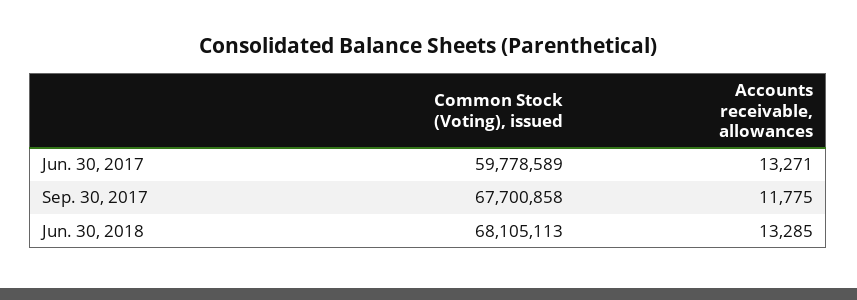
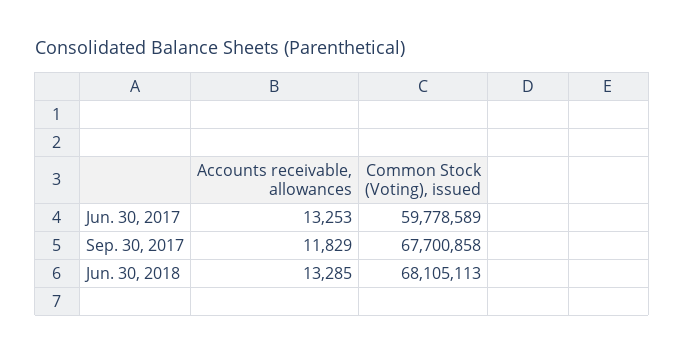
Accounts receivable, allowances, Jun. 30, 2017: 13271 -> 13253
Accounts receivable, allowances, Sep. 30, 2017: 11775 -> 11829

